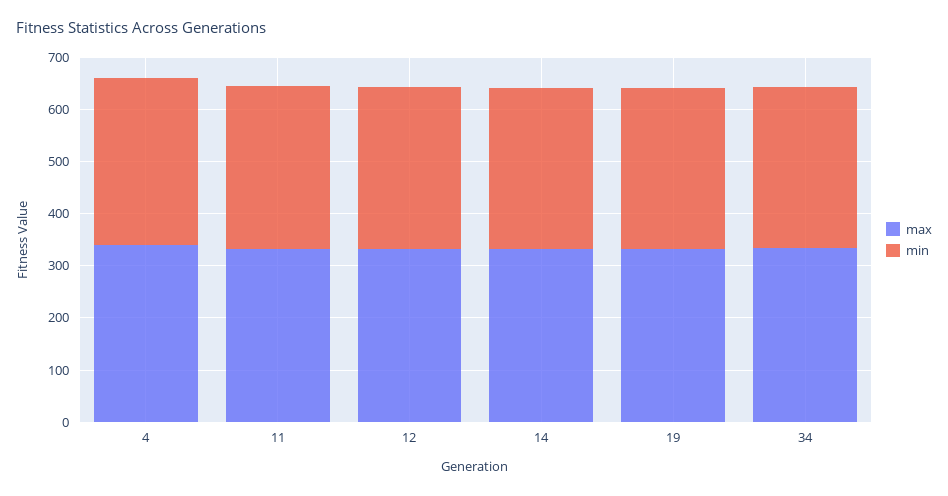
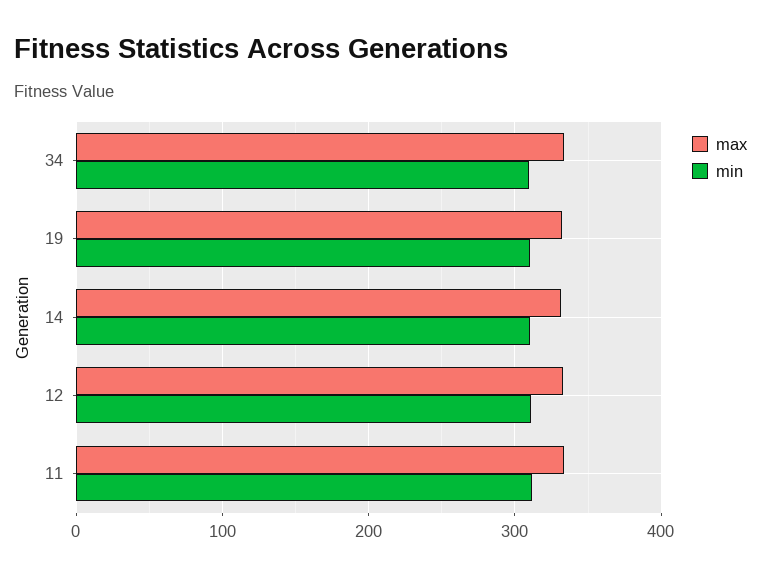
max, 4: 340 -> none
min, 4: 320 -> none

